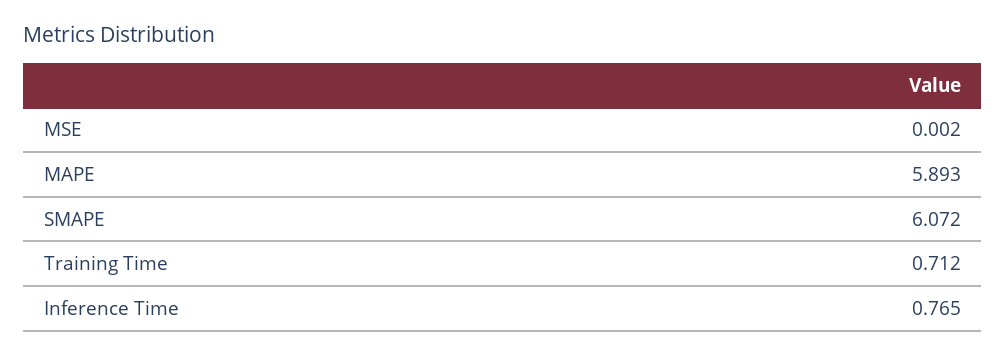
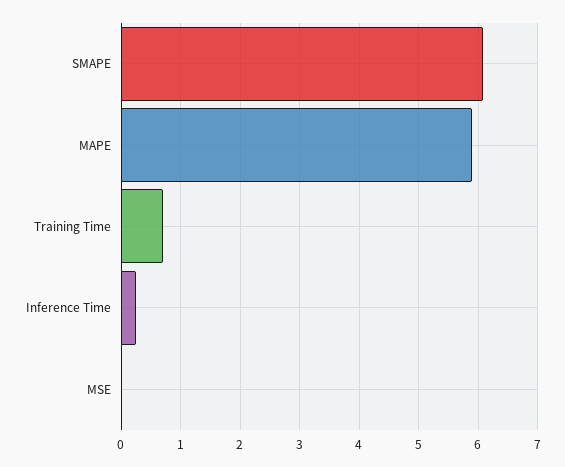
Inference Time: 0.765 -> 0.2

